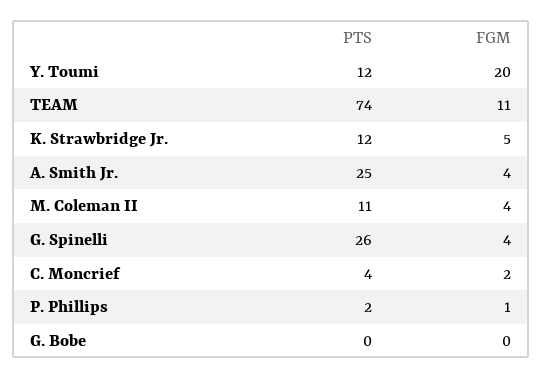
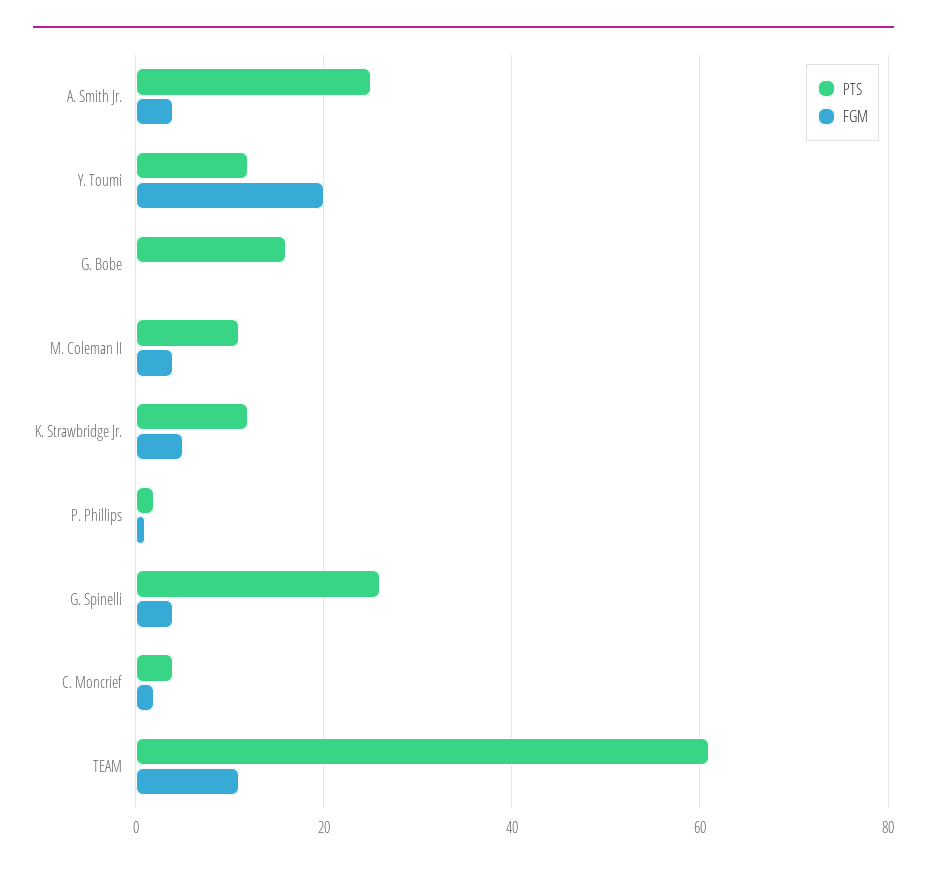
PTS, TEAM: 74 -> 60
PTS, G. Bobe: 0 -> 15

